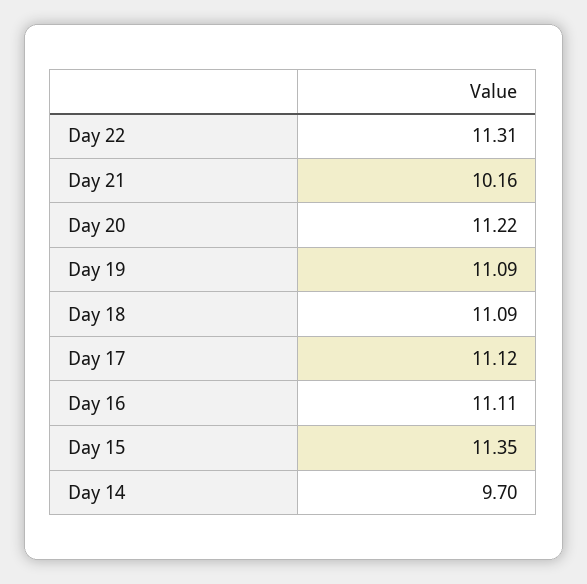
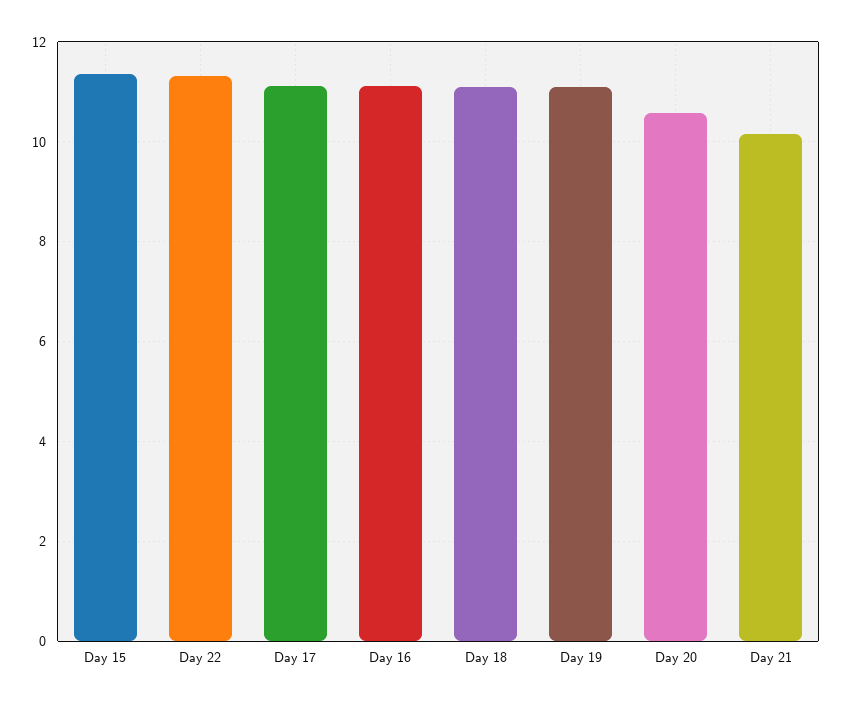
Day 20: 11.22 -> 10.6
Day 14: 9.7 -> none

